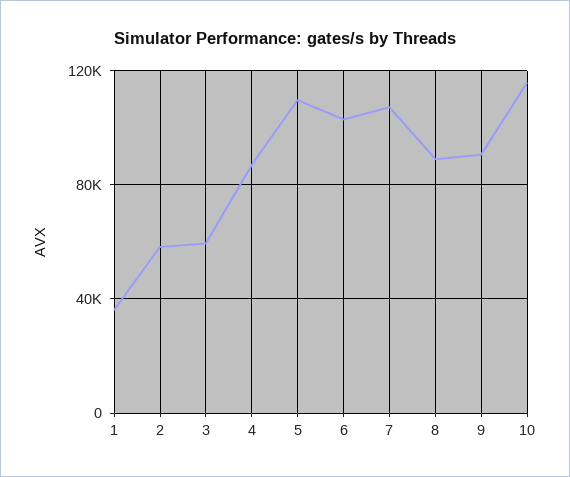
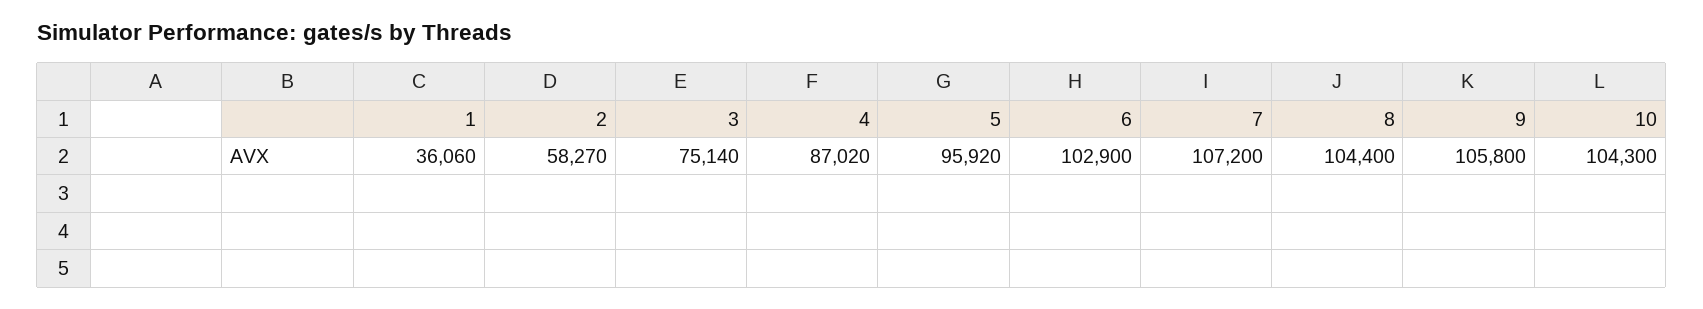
3: 60000 -> 75140
5: 110000 -> 95920
8: 90000 -> 104400
9: 90000 -> 105800
10: 115000 -> 104300

